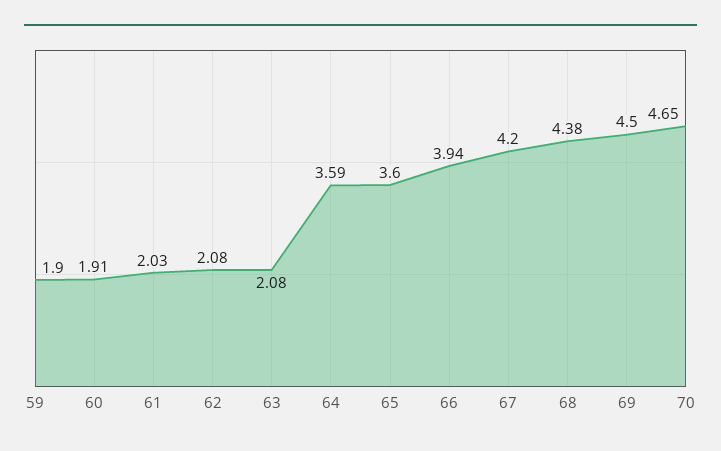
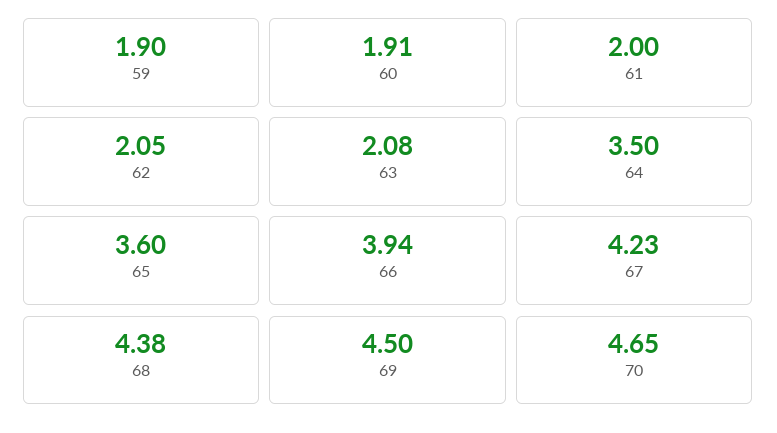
61: 2.03 -> 2
62: 2.08 -> 2.05
64: 3.59 -> 3.5
67: 4.2 -> 4.23

